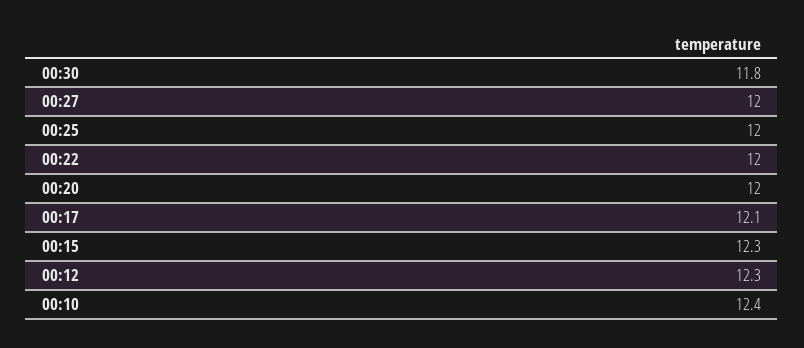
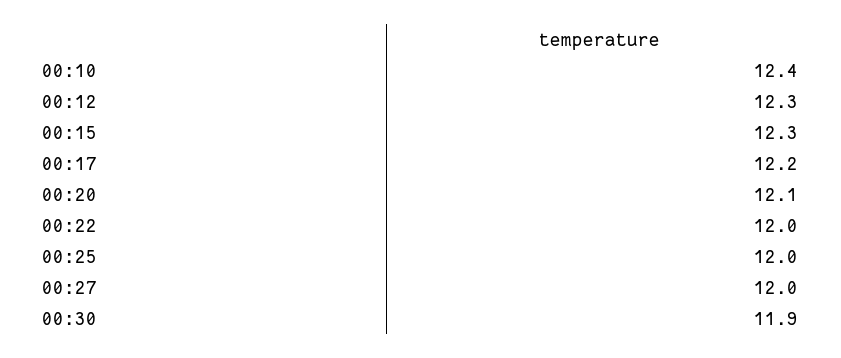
00:30: 11.8 -> 11.9
00:20: 12 -> 12.1
00:17: 12.1 -> 12.2

